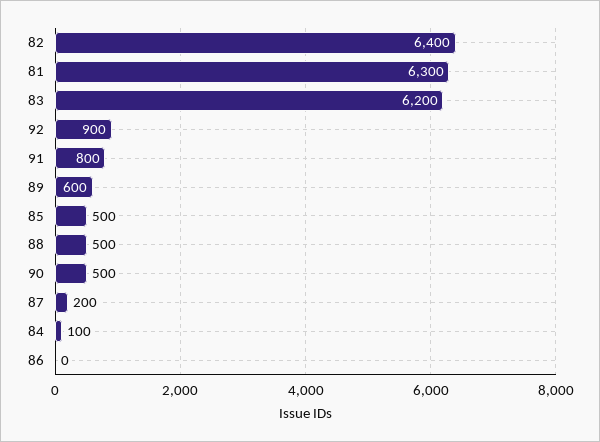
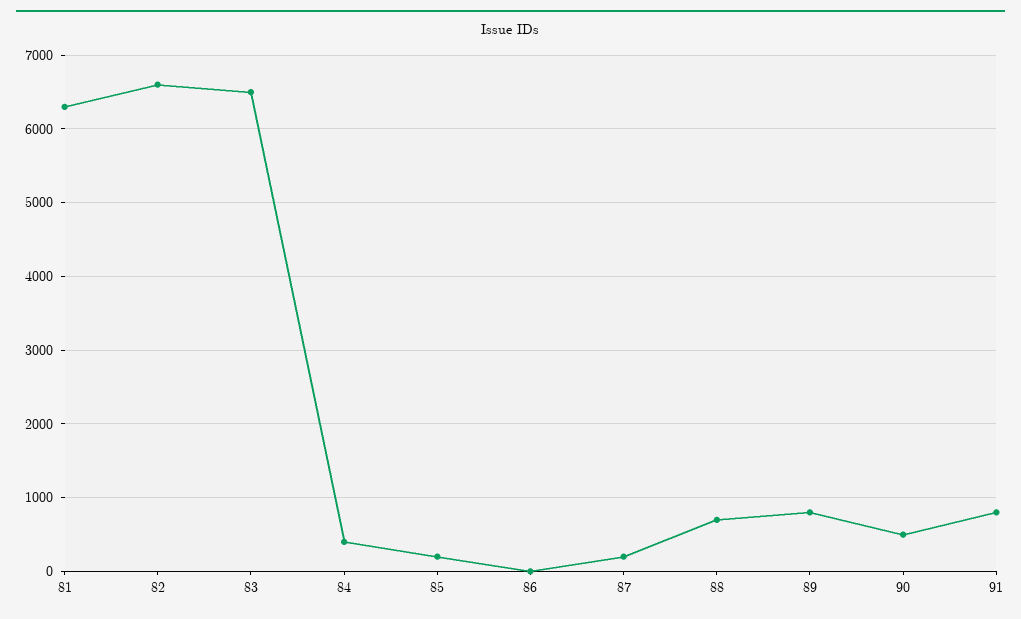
82: 6400 -> 6600
83: 6200 -> 6500
92: 900 -> none
89: 600 -> 800
85: 500 -> 200
88: 500 -> 700
84: 100 -> 400

